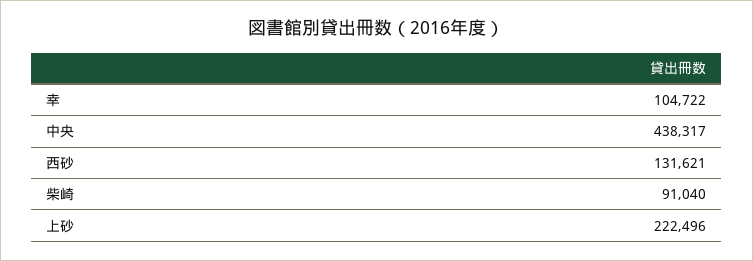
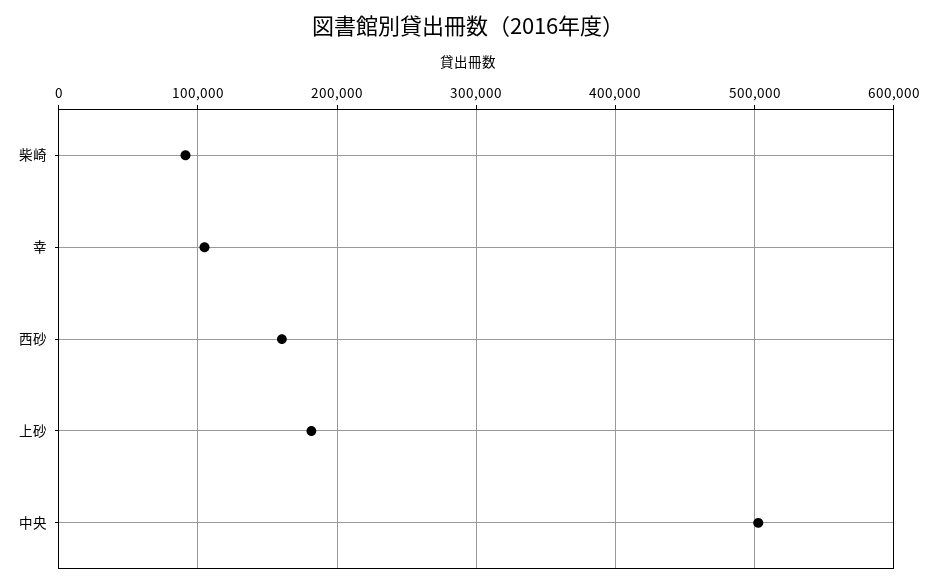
中央: 438317 -> 500000
西砂: 131621 -> 160000
上砂: 222496 -> 180000

